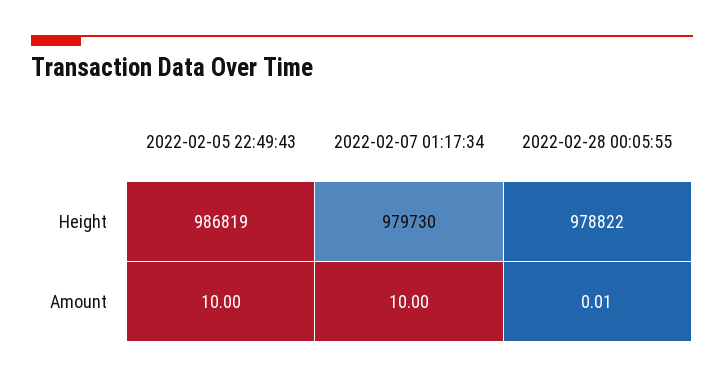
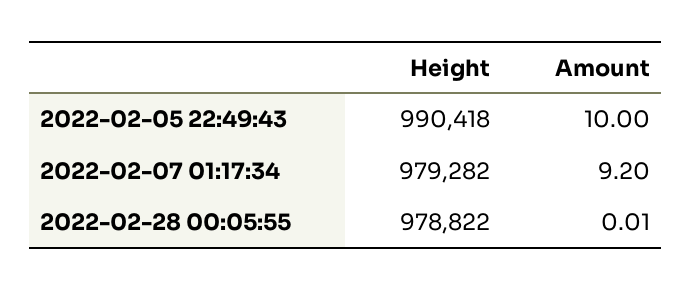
2022-02-05 22:49:43, Height: 986819 -> 990418
2022-02-07 01:17:34, Height: 979730 -> 979282
2022-02-07 01:17:34, Amount: 10 -> 9.2

